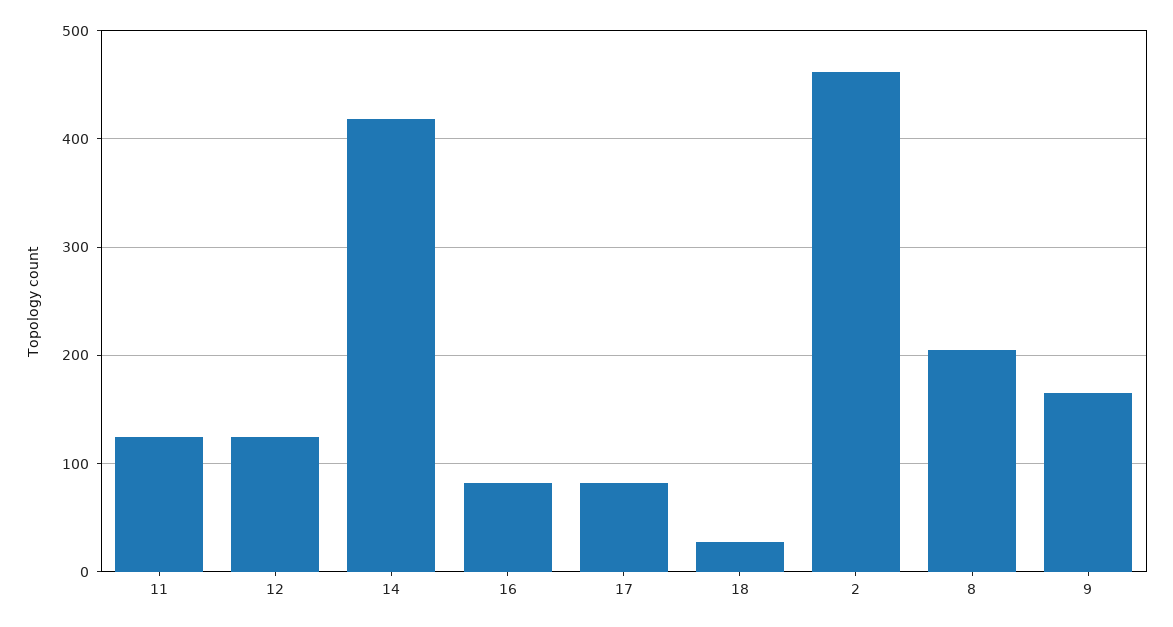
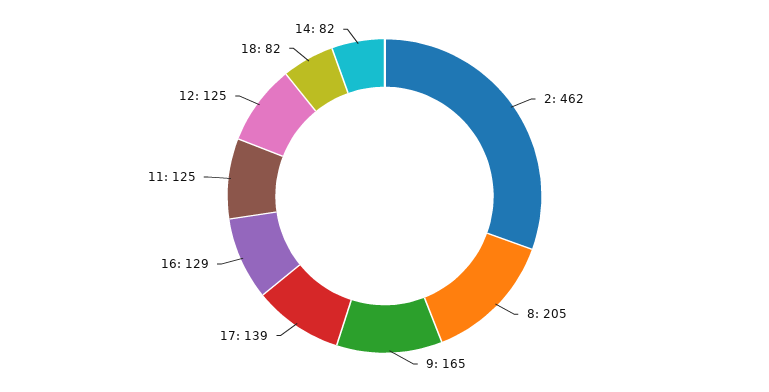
14: 420 -> 82
16: 80 -> 129
17: 80 -> 139
18: 30 -> 82

